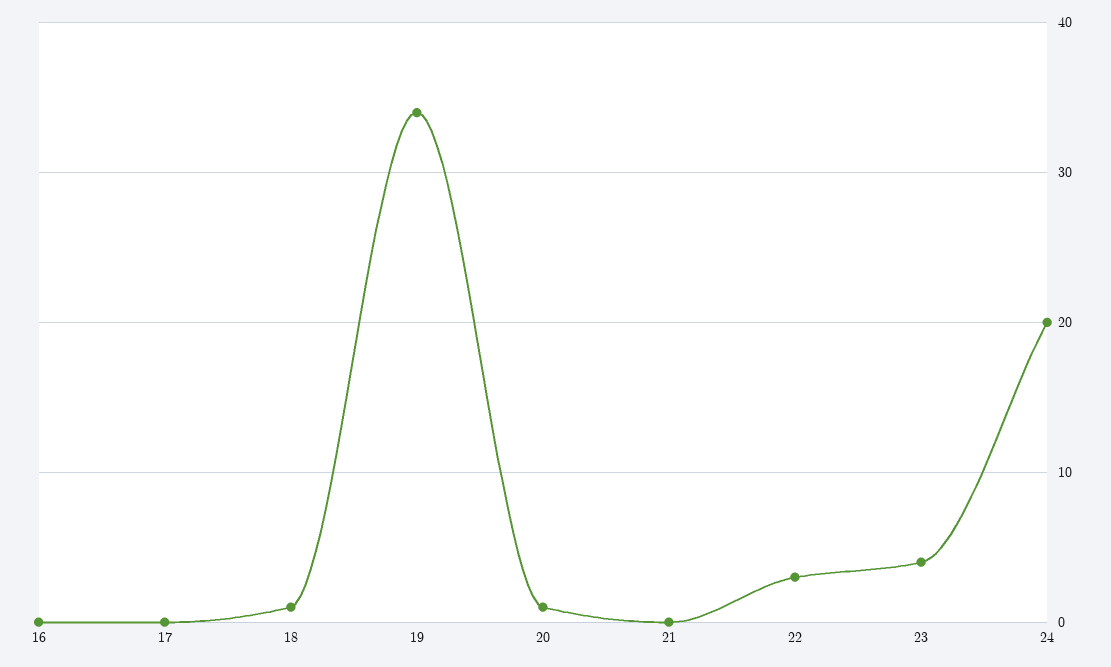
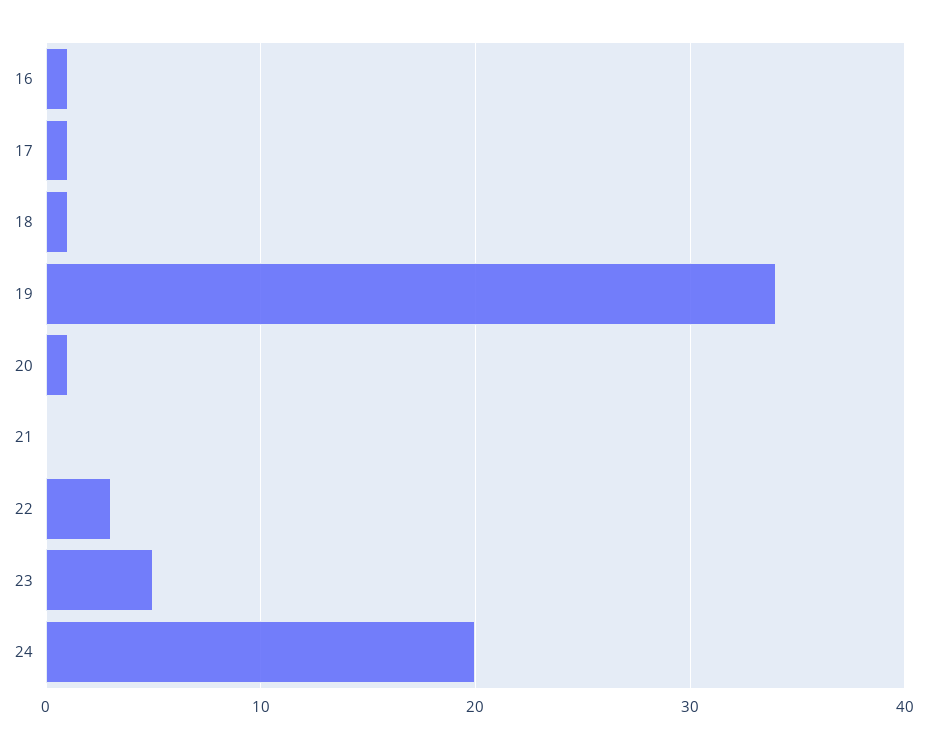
16: 0 -> 1
17: 0 -> 1
23: 4 -> 5

